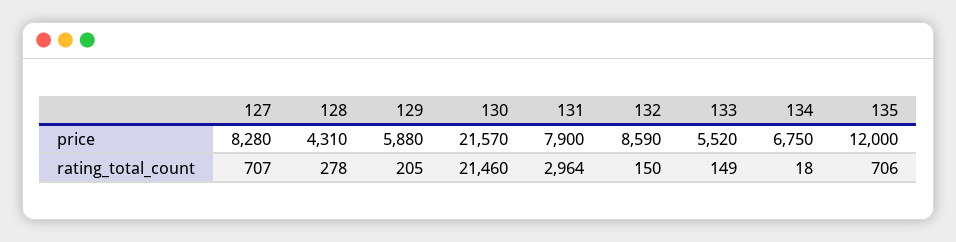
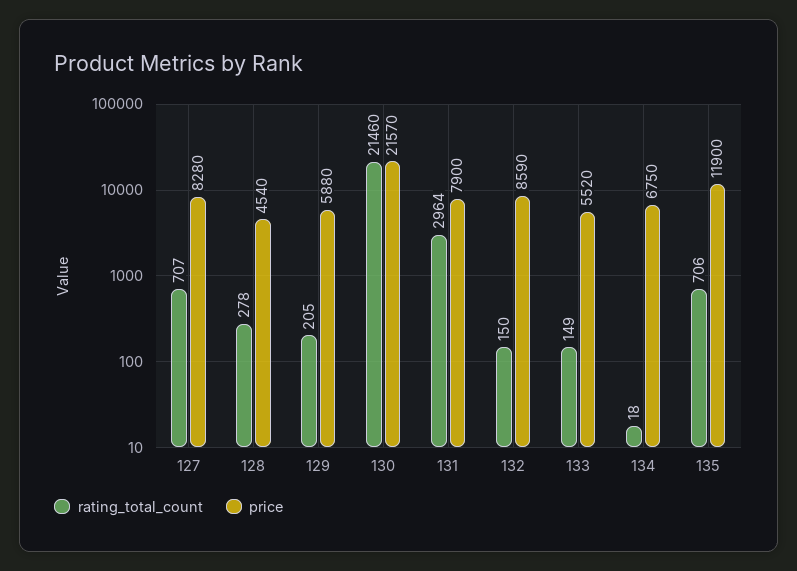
price, 128: 4310 -> 4540
price, 135: 12000 -> 11900

